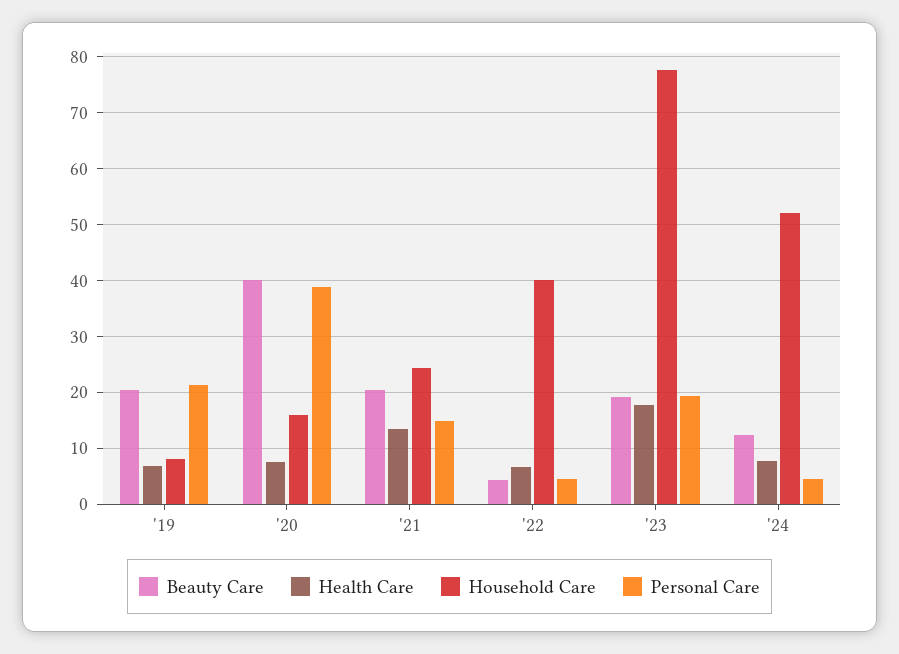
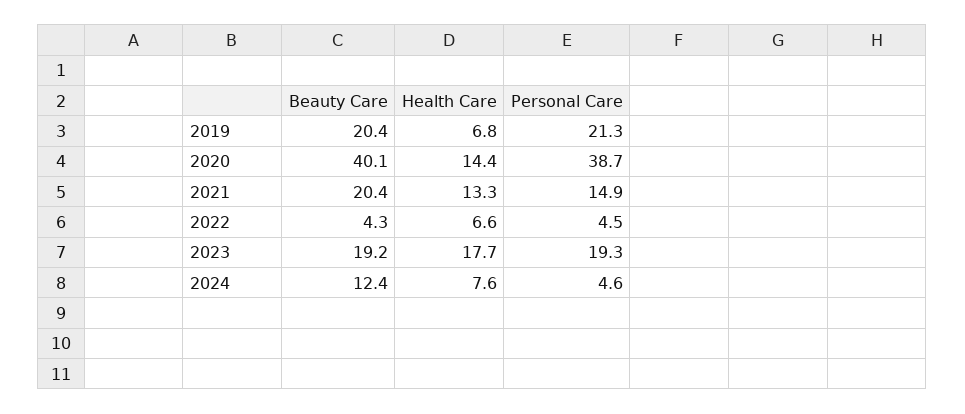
Household Care, '19: 8 -> none
Health Care, '20: 8 -> 14.4
Household Care, '20: 16 -> none
Household Care, '21: 24 -> none
Household Care, '22: 40 -> none
Household Care, '23: 78 -> none
Household Care, '24: 52 -> none

